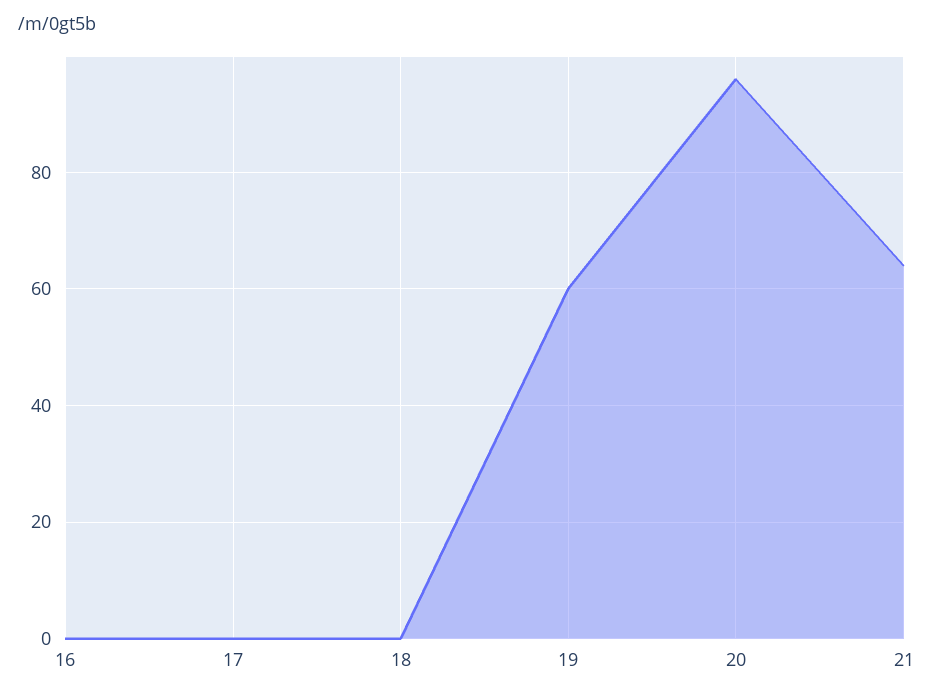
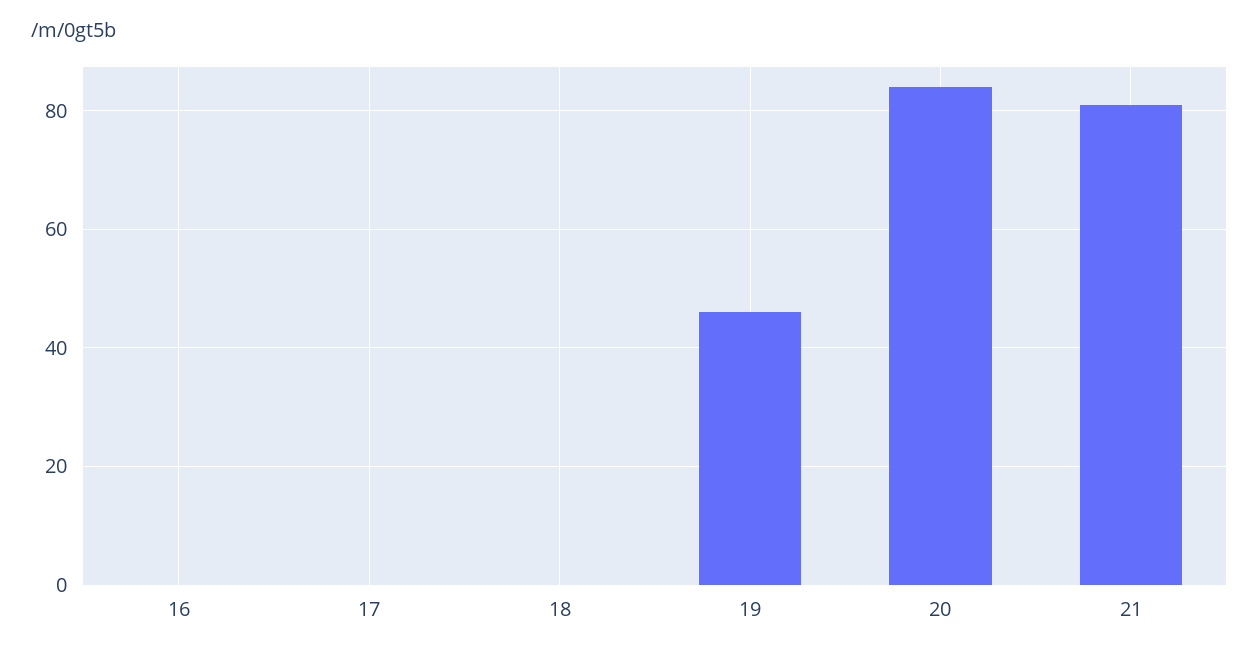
19: 60 -> 45
20: 95 -> 85
21: 65 -> 80

